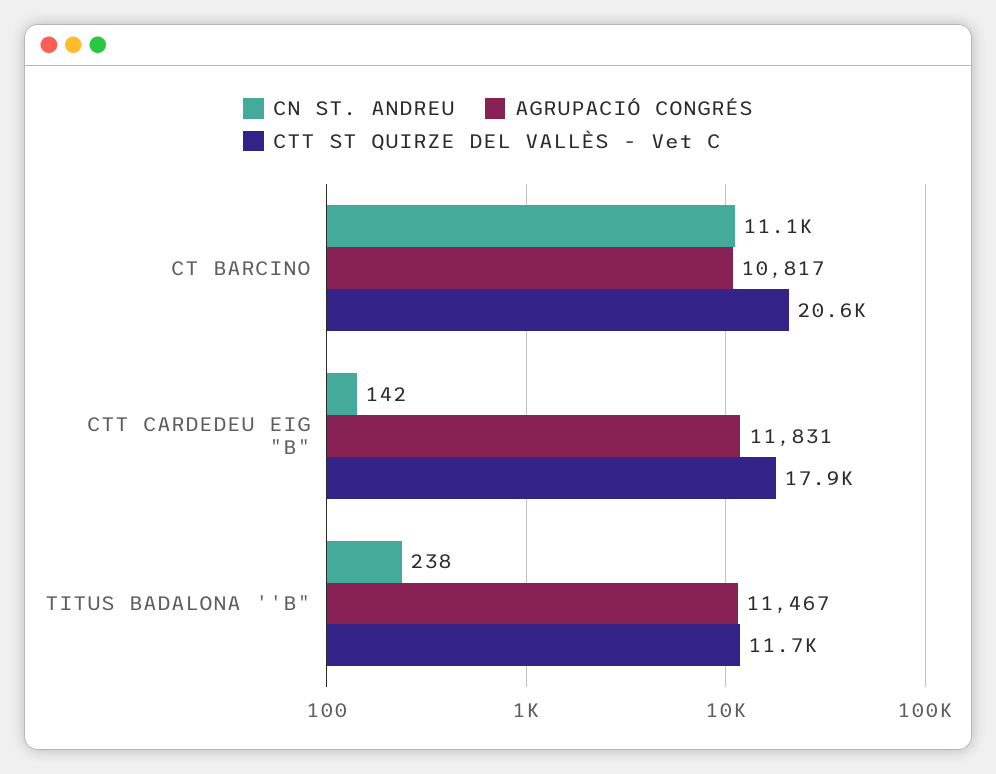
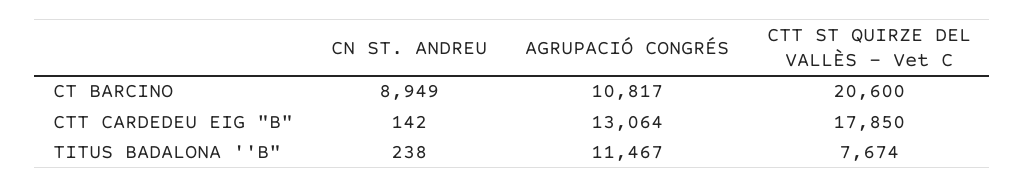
CN ST. ANDREU, CT BARCINO: 11100 -> 8949
AGRUPACIÓ CONGRÉS, CTT CARDEDEU EIG "B": 11831 -> 13064
CTT ST QUIRZE DEL VALLÈS - Vet C, TITUS BADALONA ''B": 11700 -> 7674

